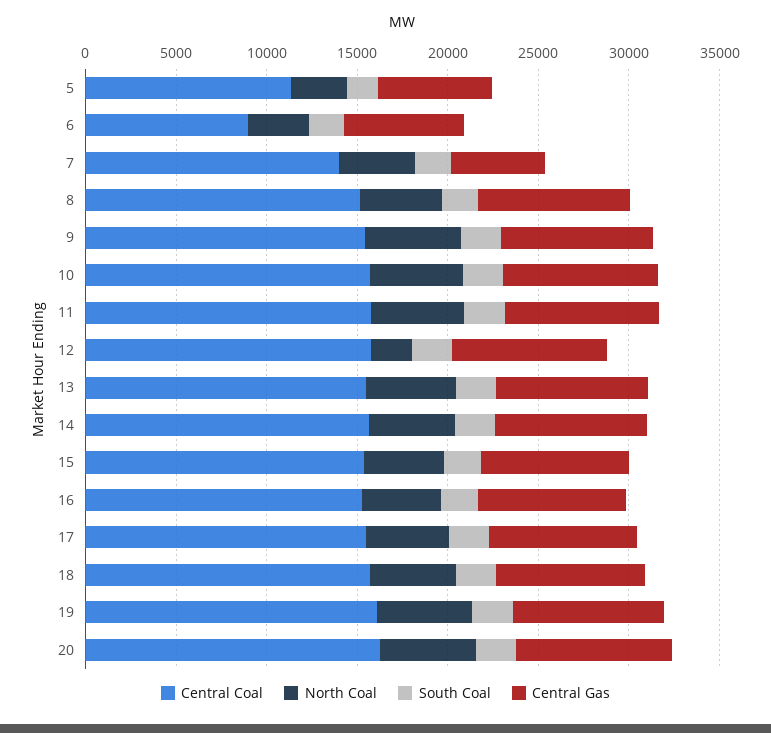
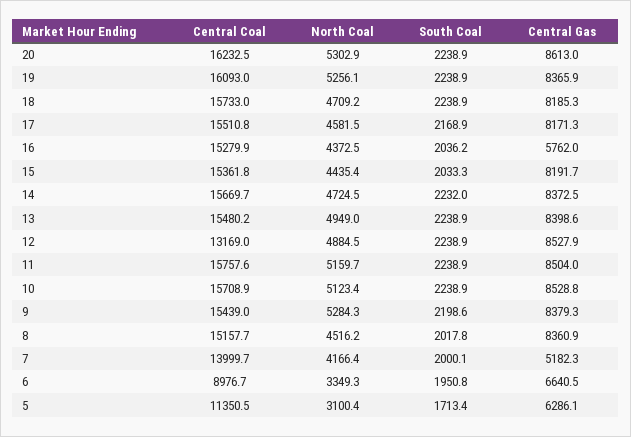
Central Coal, 12: 16000 -> 13169
North Coal, 12: 2000 -> 4884.5
Central Gas, 16: 8000 -> 5762

